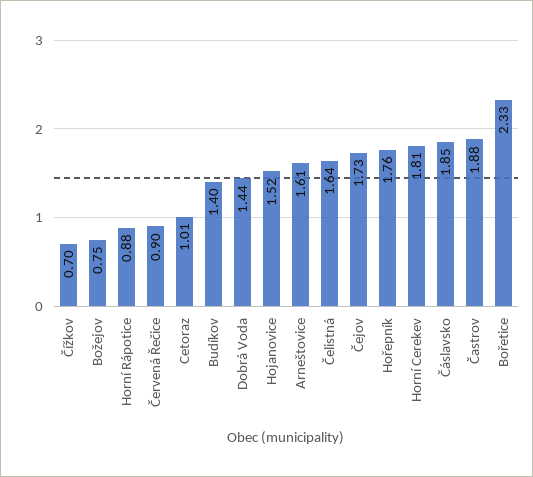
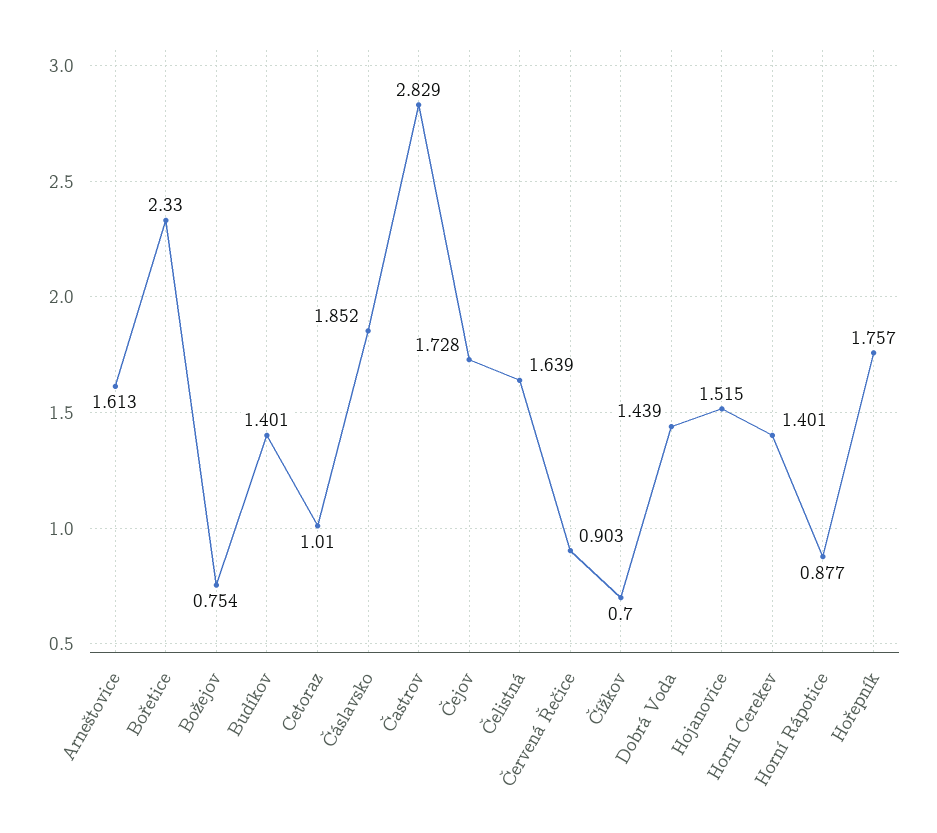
Horní Cerekev: 1.81 -> 1.401
Častrov: 1.88 -> 2.829

